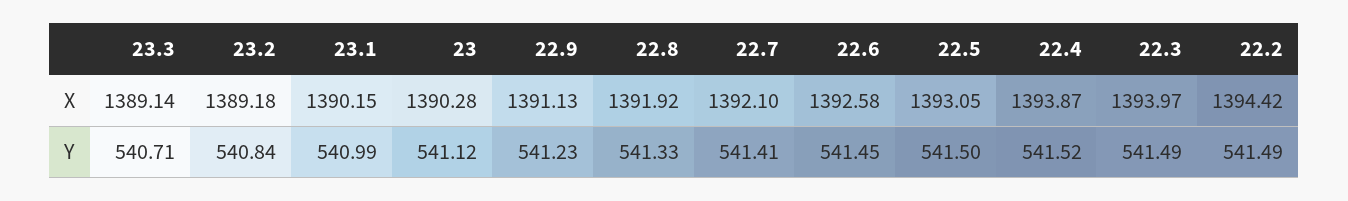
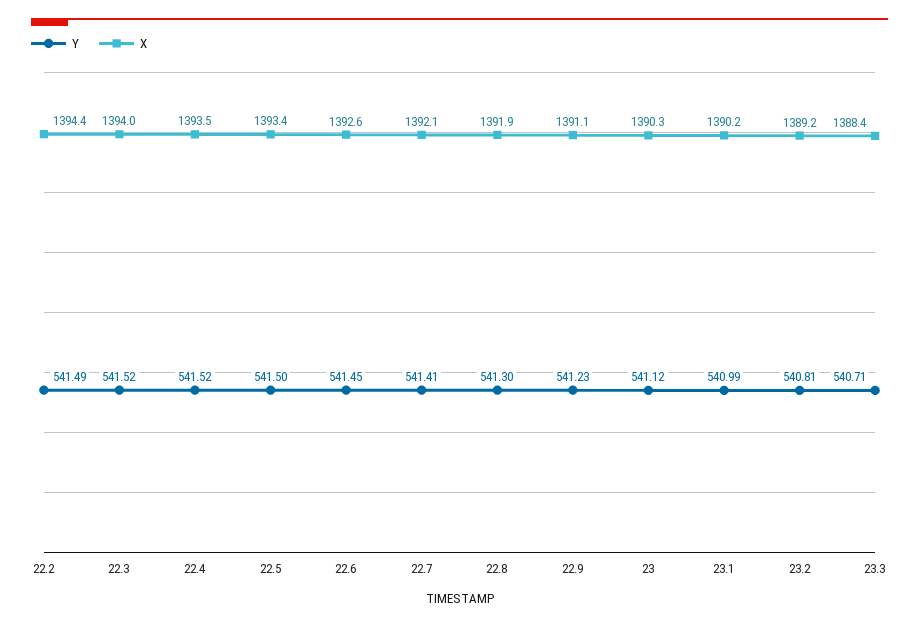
X, 23.3: 1389.14 -> 1388.4
X, 22.5: 1393.05 -> 1393.4
X, 22.4: 1393.87 -> 1393.5
Y, 23.2: 540.84 -> 540.81
Y, 22.8: 541.33 -> 541.3
Y, 22.3: 541.49 -> 541.52

